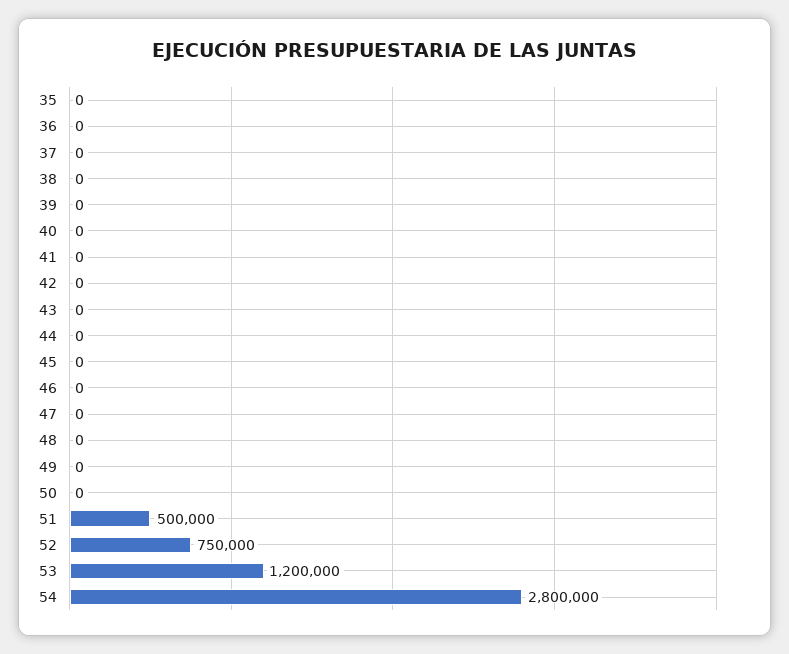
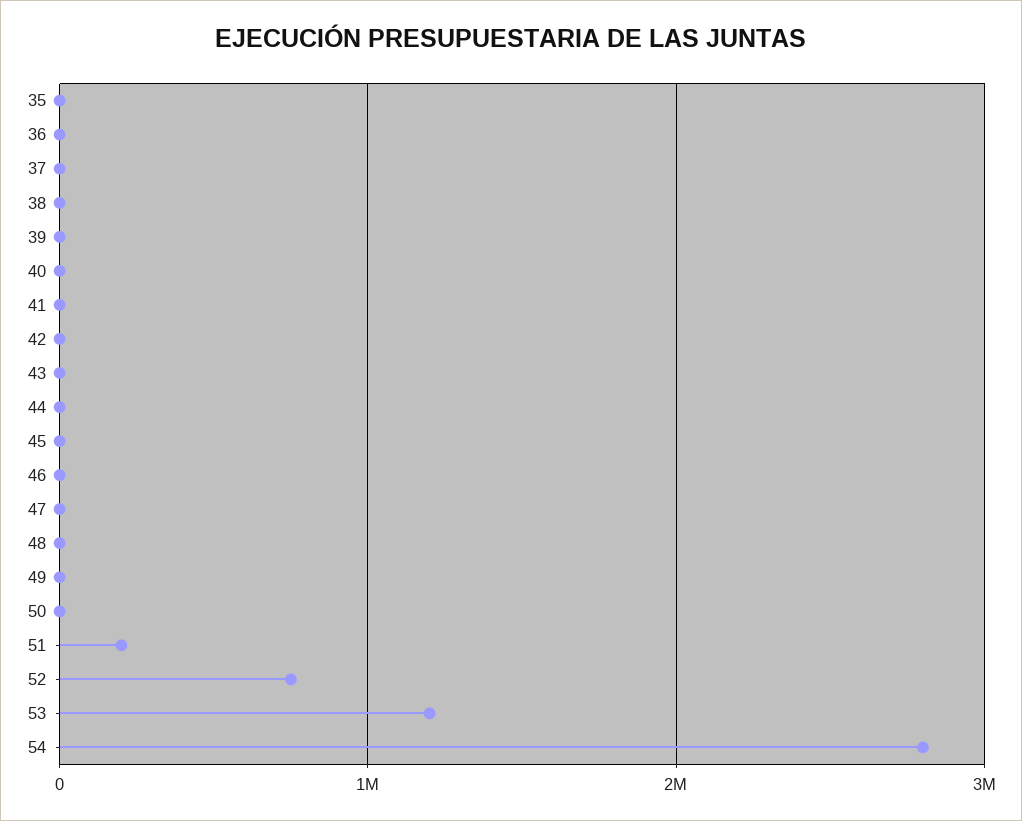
51: 500000 -> 200000

